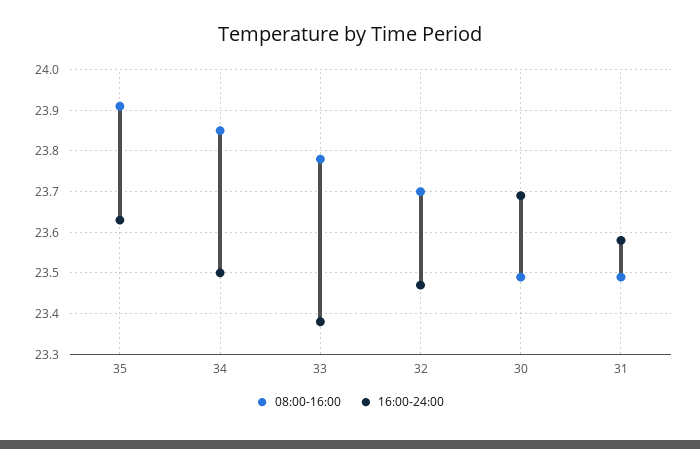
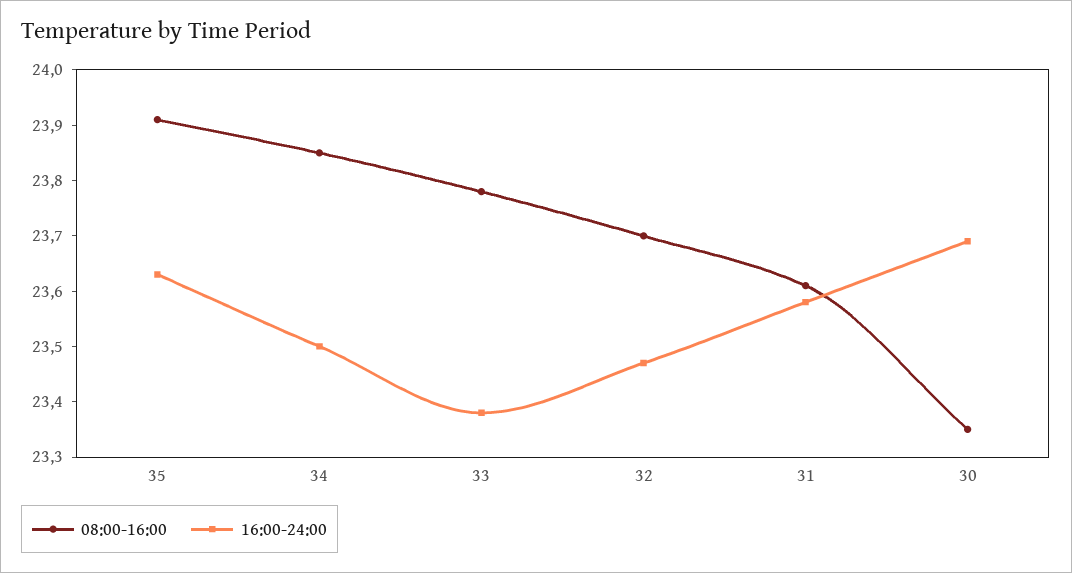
08:00-16:00, 30: 23.5 -> 23.35
08:00-16:00, 31: 23.5 -> 23.6

